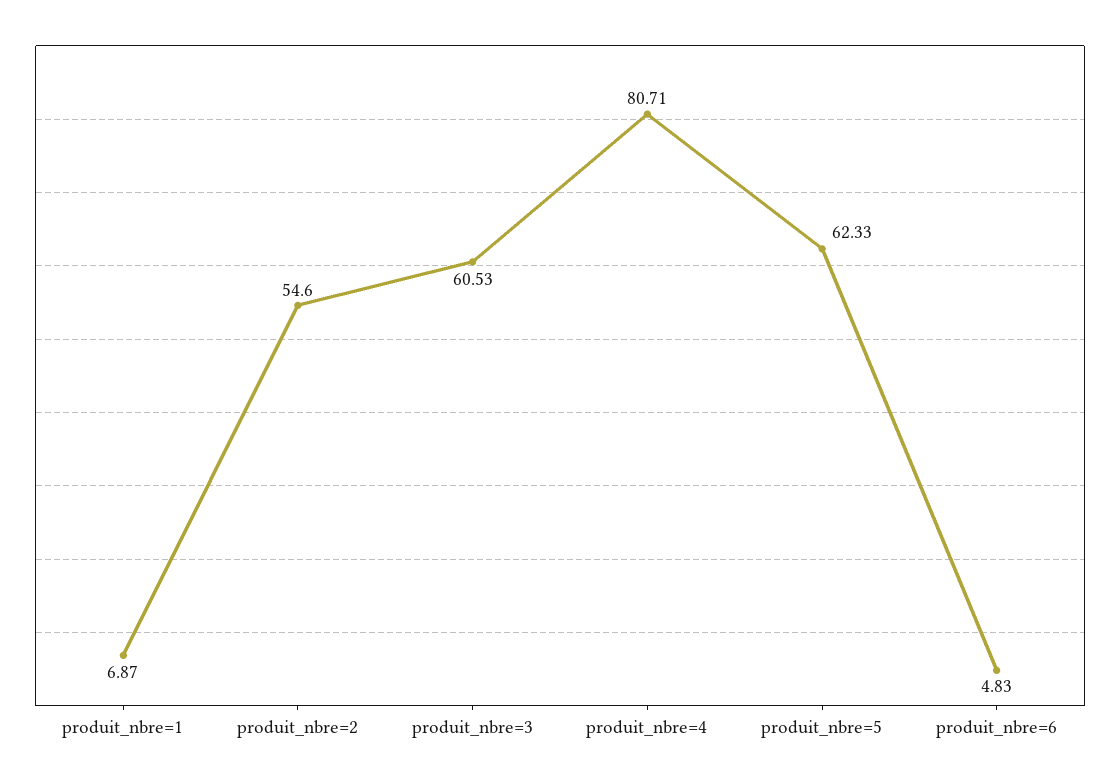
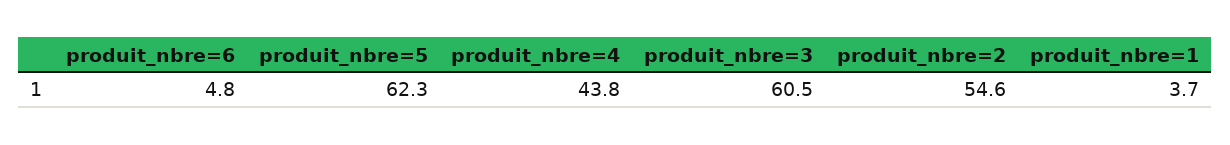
produit_nbre=1: 6.87 -> 3.7
produit_nbre=4: 80.71 -> 43.8

